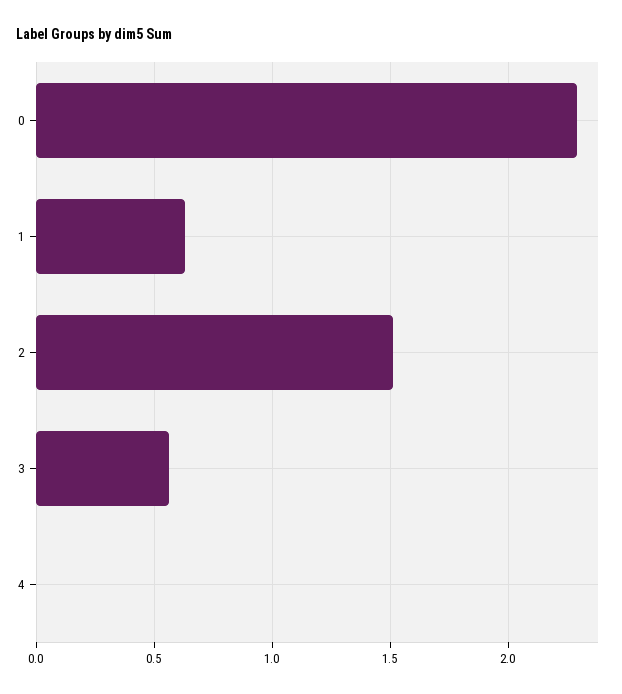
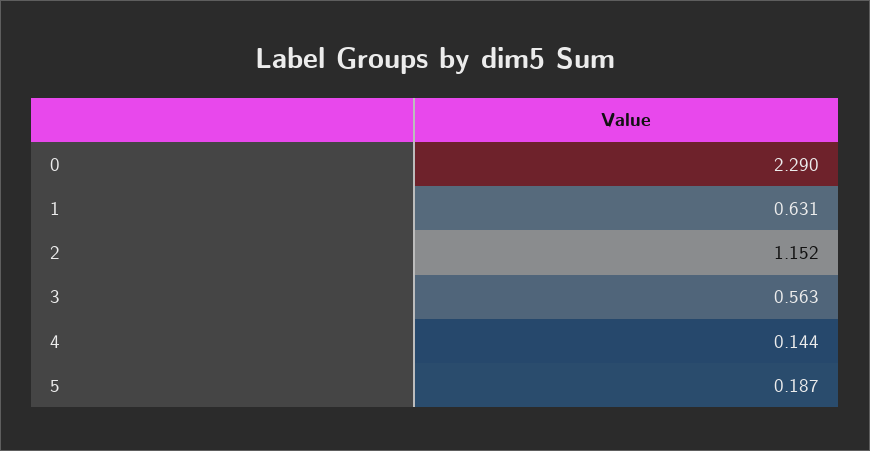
2: 1.5 -> 1.152
4: 0 -> 0.144
5: none -> 0.187

